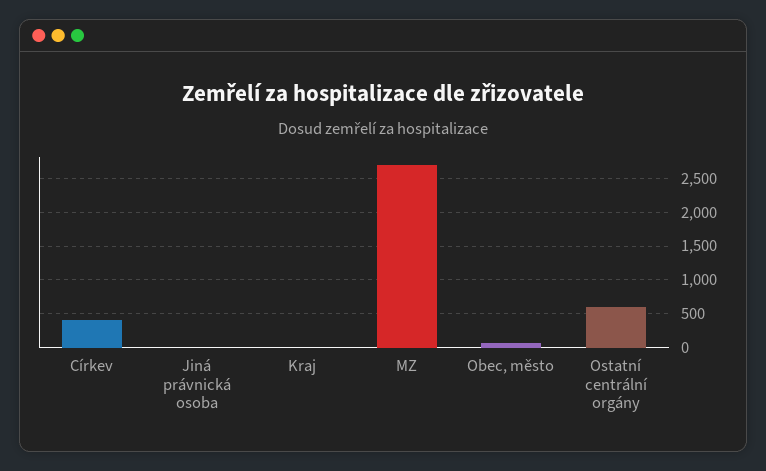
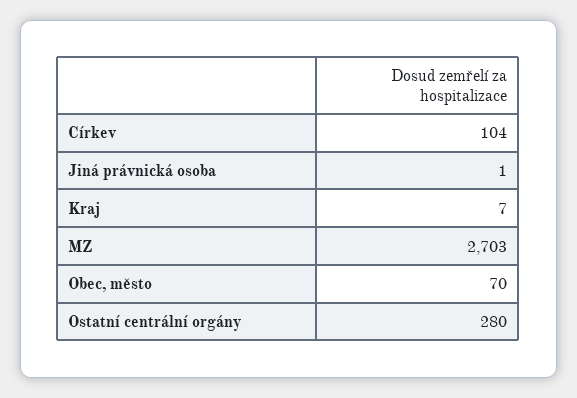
Církev: 400 -> 104
Ostatní centrální orgány: 600 -> 280

